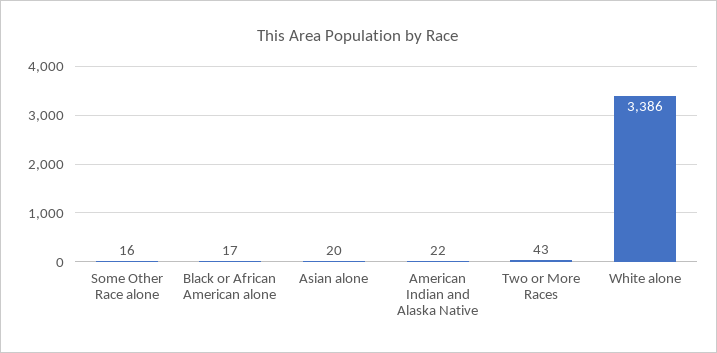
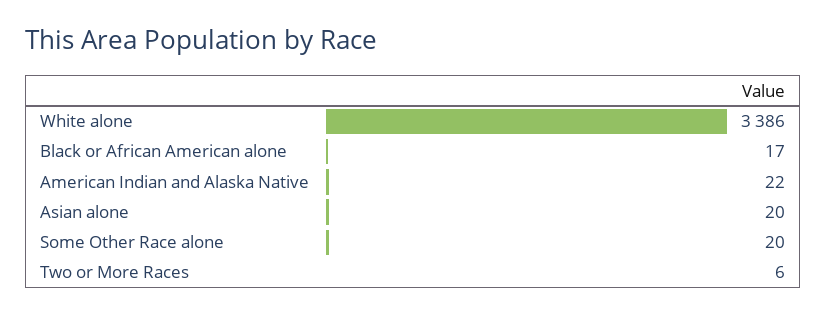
Some Other Race alone: 16 -> 20
Two or More Races: 43 -> 6

